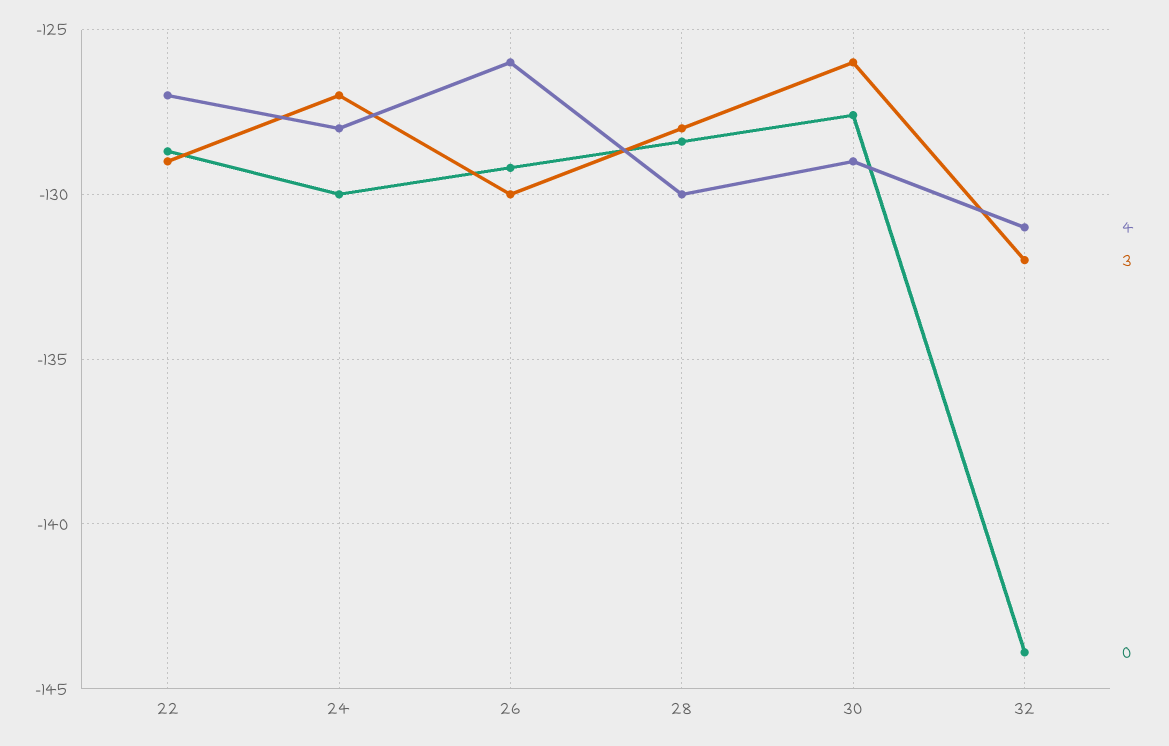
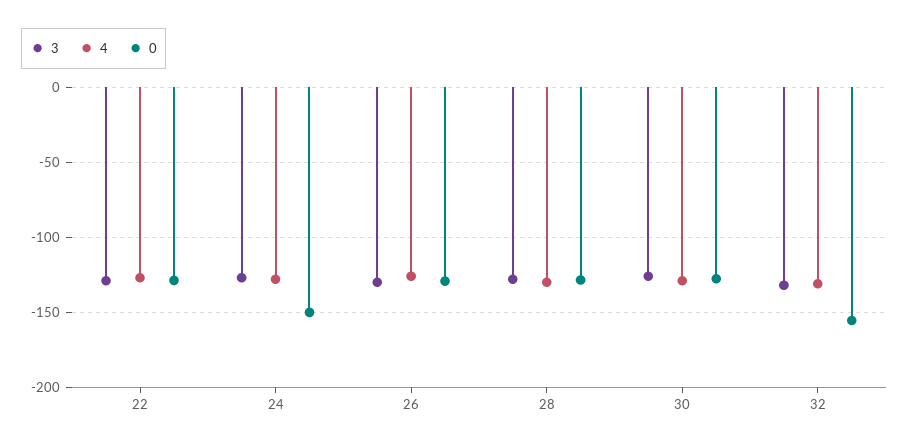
0, 24: -130 -> -150
0, 32: -144 -> -155

